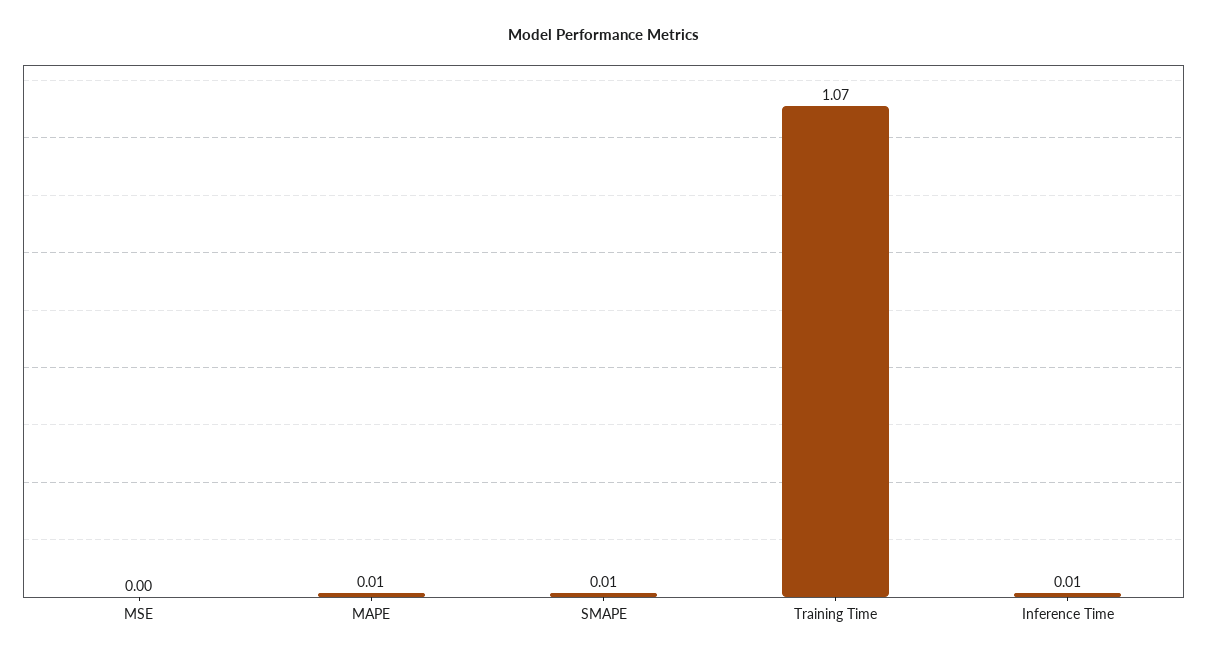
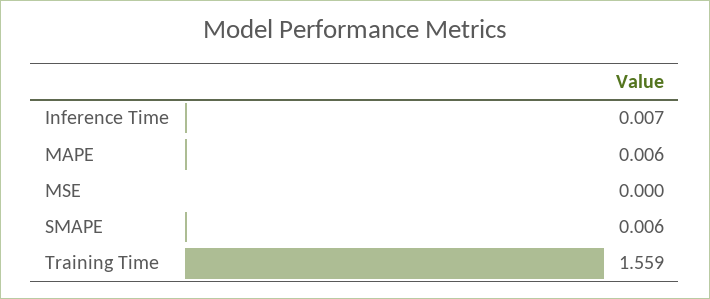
Training Time: 1.07 -> 1.559

